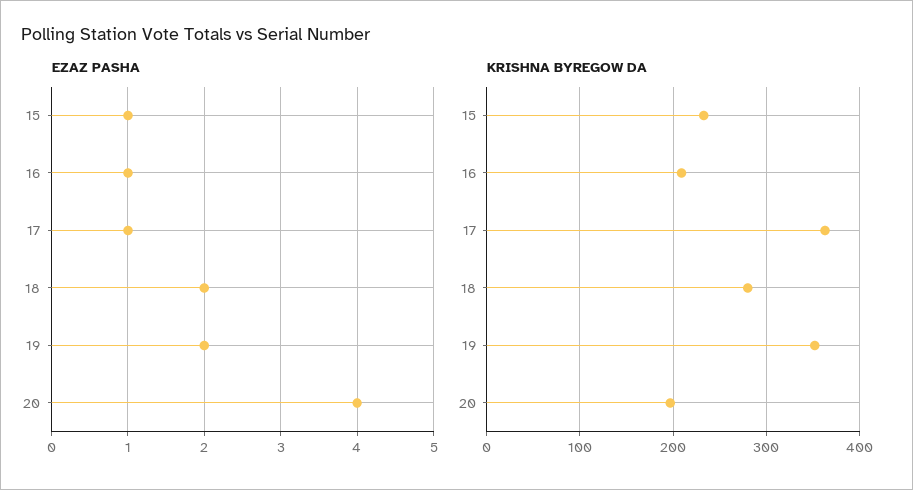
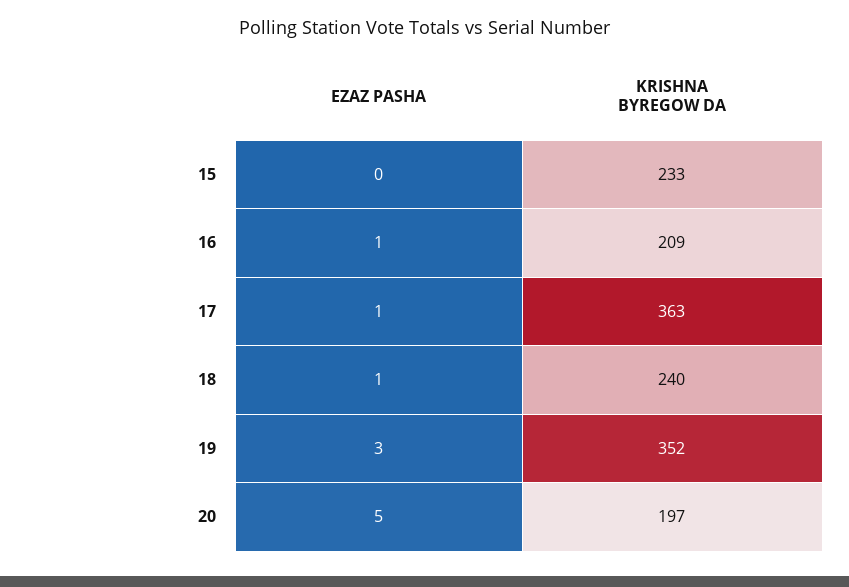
EZAZ PASHA, 15: 1 -> 0
EZAZ PASHA, 18: 2 -> 1
EZAZ PASHA, 19: 2 -> 3
EZAZ PASHA, 20: 4 -> 5
KRISHNA BYREGOW DA, 18: 280 -> 240

